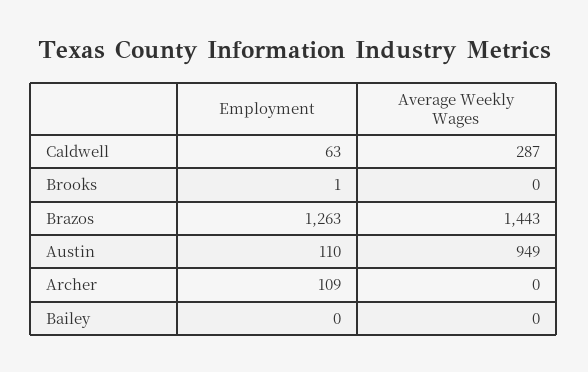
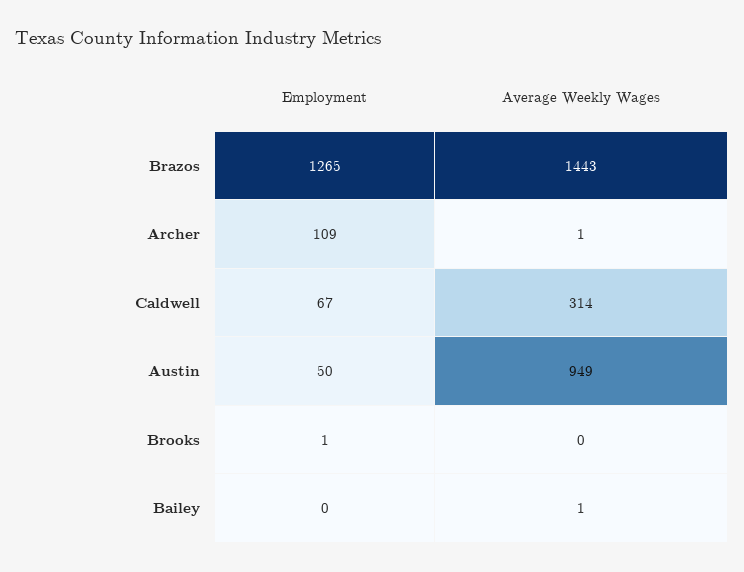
Employment, Caldwell: 63 -> 67
Average Weekly Wages, Caldwell: 287 -> 314
Employment, Brazos: 1263 -> 1265
Employment, Austin: 110 -> 50
Average Weekly Wages, Archer: 0 -> 1
Average Weekly Wages, Bailey: 0 -> 1

